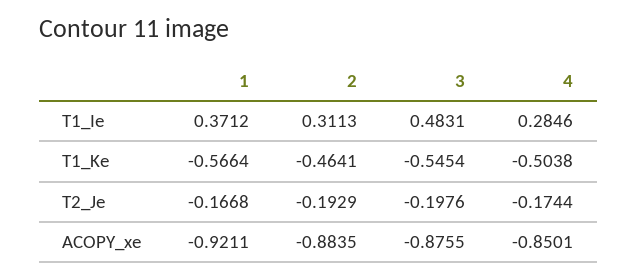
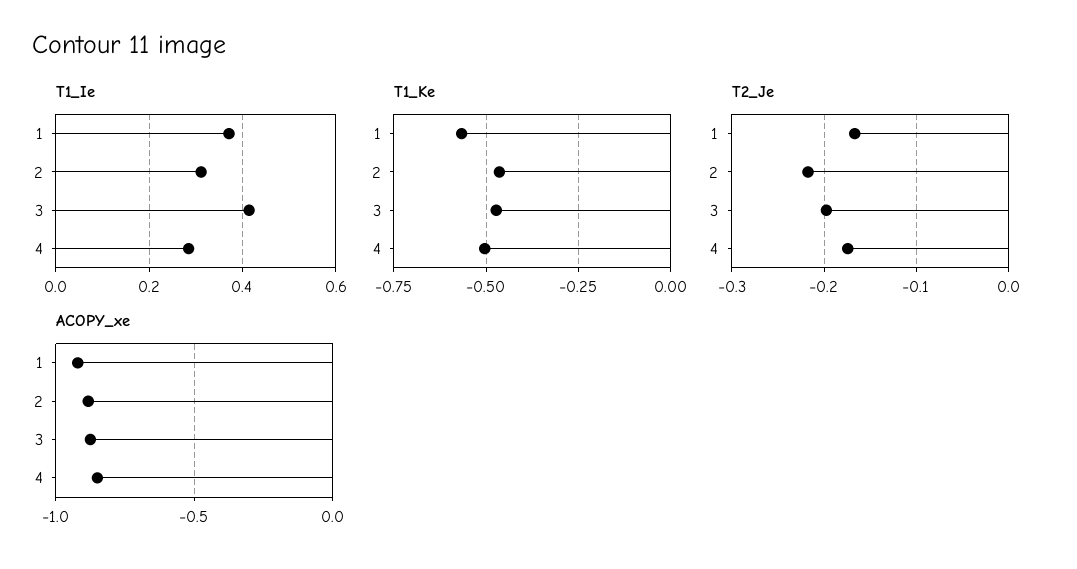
T1_Ie, 3: 0.4831 -> 0.42
T1_Ke, 3: -0.5454 -> -0.475
T2_Je, 2: -0.1929 -> -0.22

